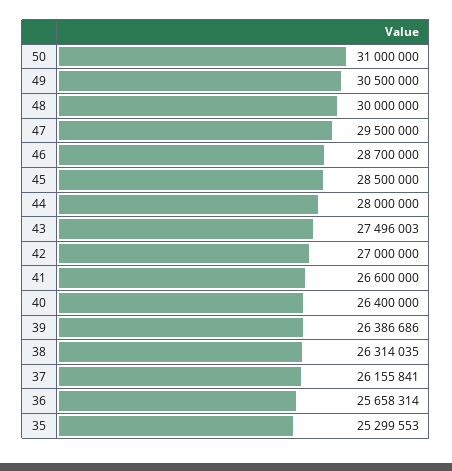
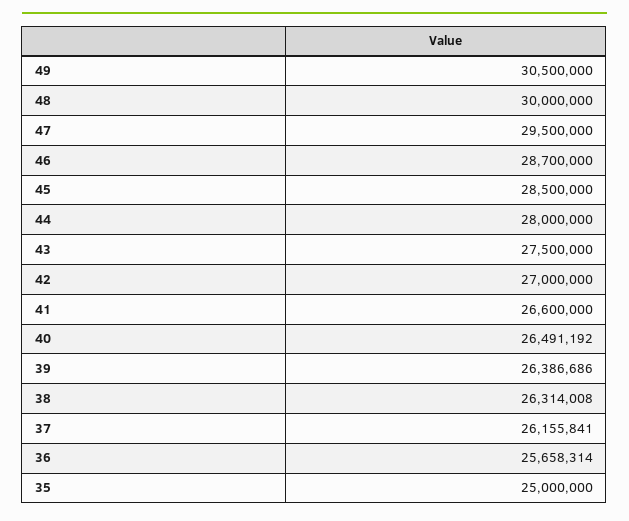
50: 31000000 -> none
43: 27496003 -> 27500000
40: 26400000 -> 26491192
38: 26314035 -> 26314008
35: 25299553 -> 25000000

